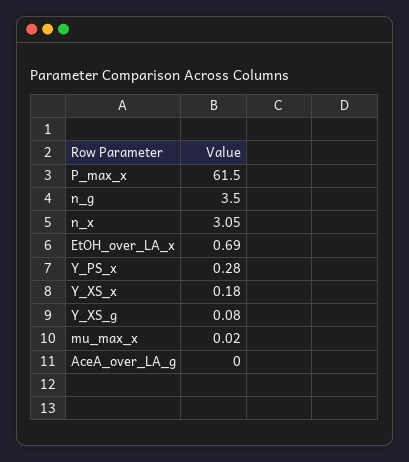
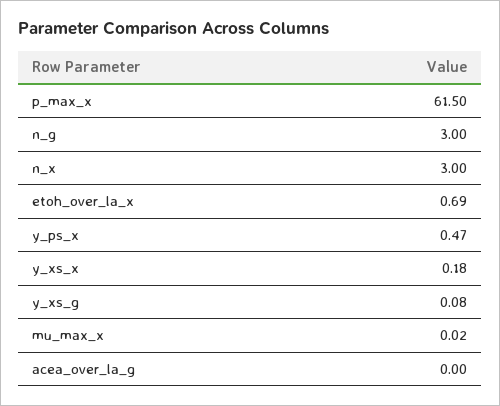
n_g: 3.5 -> 3
n_x: 3.05 -> 3
Y_PS_x: 0.28 -> 0.47

